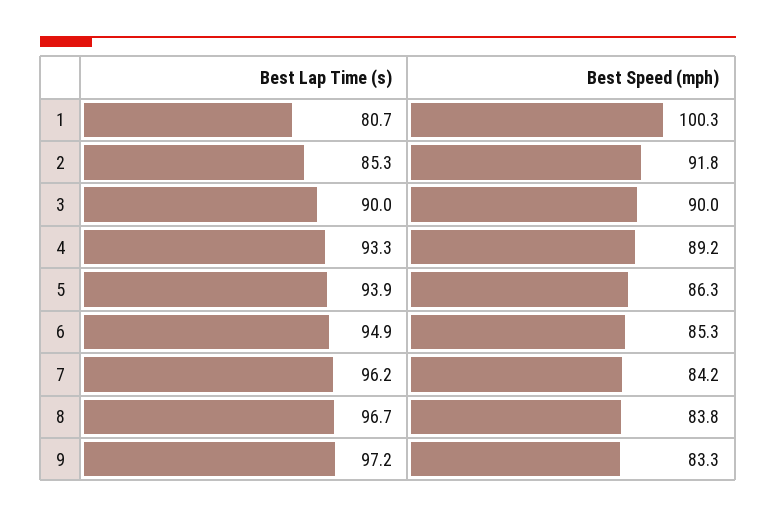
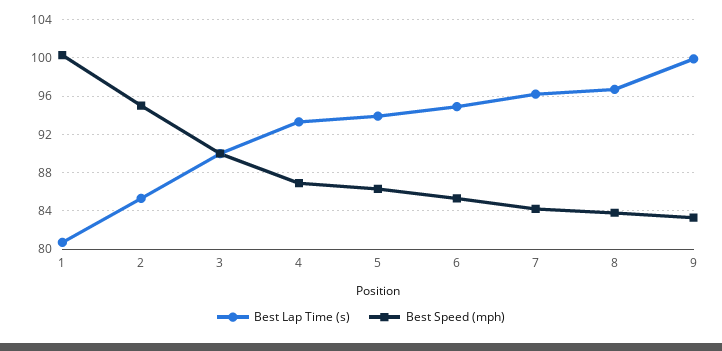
Best Speed (mph), 2: 91.8 -> 95
Best Speed (mph), 4: 89.2 -> 87
Best Lap Time (s), 9: 97.2 -> 100

